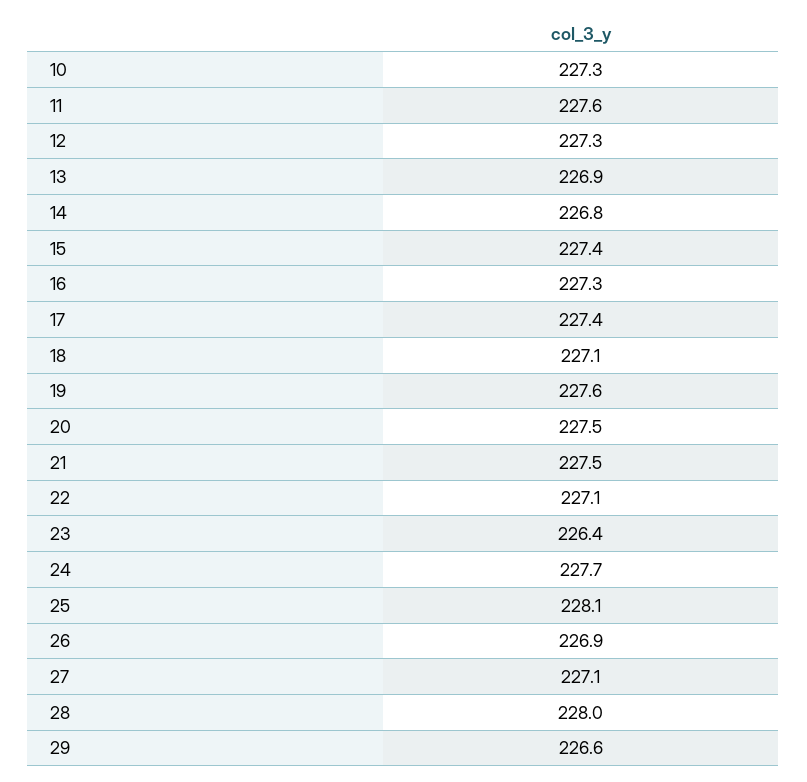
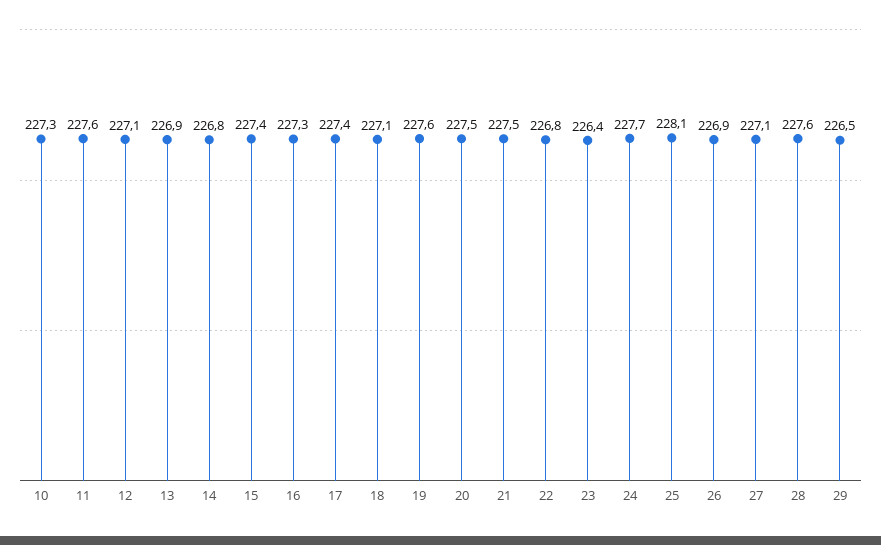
12: 227.3 -> 227.1
22: 227.1 -> 226.8
28: 228 -> 227.6
29: 226.6 -> 226.5

